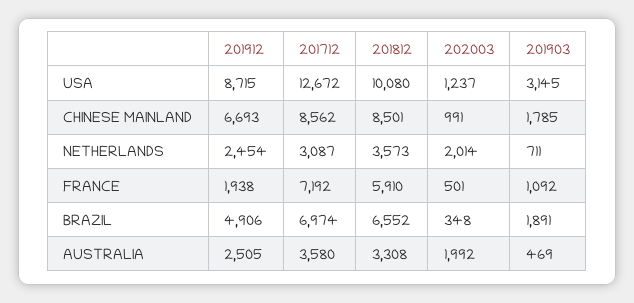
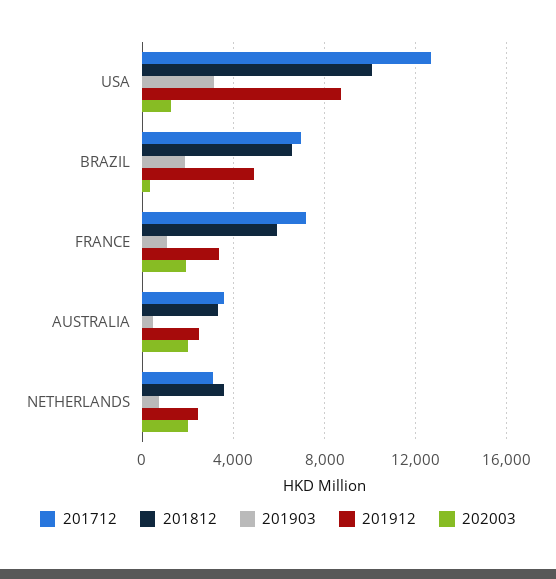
201912, CHINESE MAINLAND: 6693 -> none
201712, CHINESE MAINLAND: 8562 -> none
201812, CHINESE MAINLAND: 8501 -> none
202003, CHINESE MAINLAND: 991 -> none
201903, CHINESE MAINLAND: 1785 -> none
201912, FRANCE: 1938 -> 3500
202003, FRANCE: 501 -> 2000

